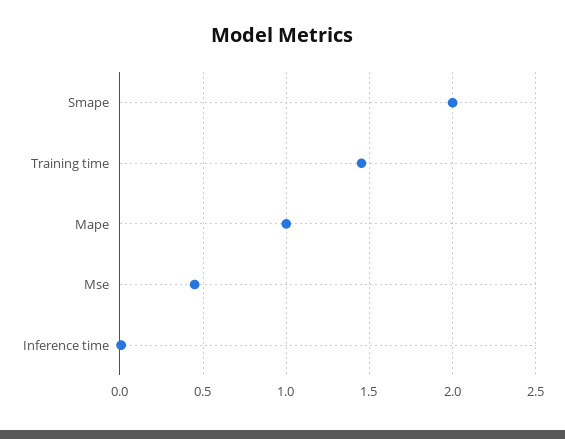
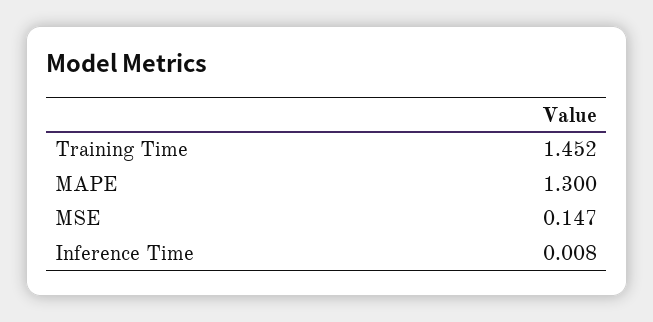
Smape: 2 -> none
Mape: 1 -> 1.3
Mse: 0.45 -> 0.147

